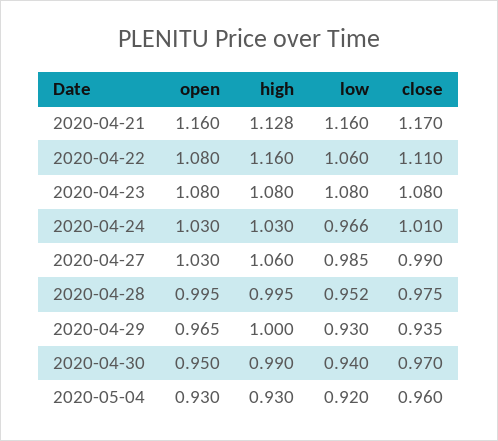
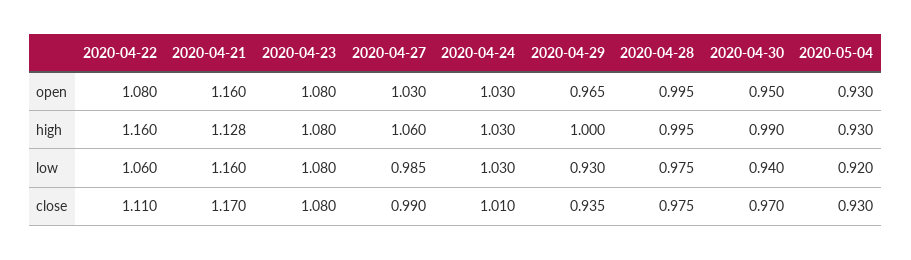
low, 2020-04-24: 0.966 -> 1.03
low, 2020-04-28: 0.952 -> 0.975
close, 2020-05-04: 0.96 -> 0.93

